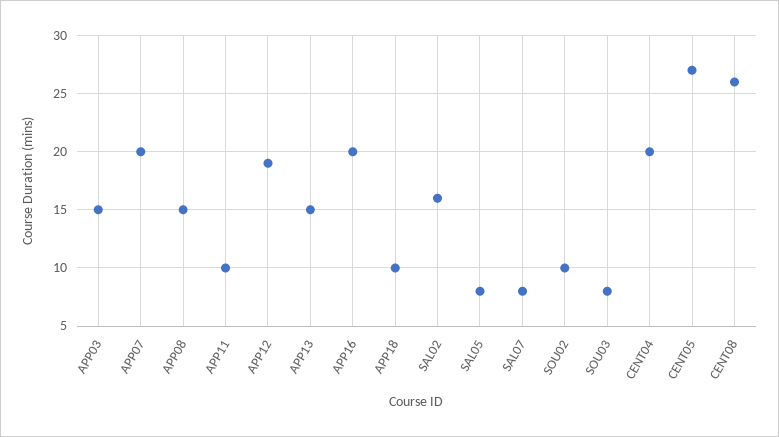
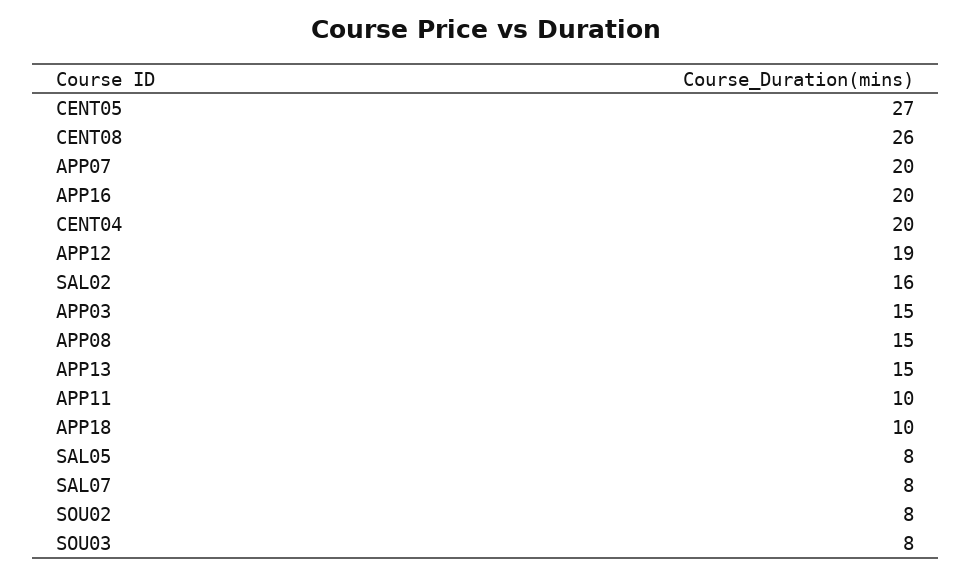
SOU02: 10 -> 8

